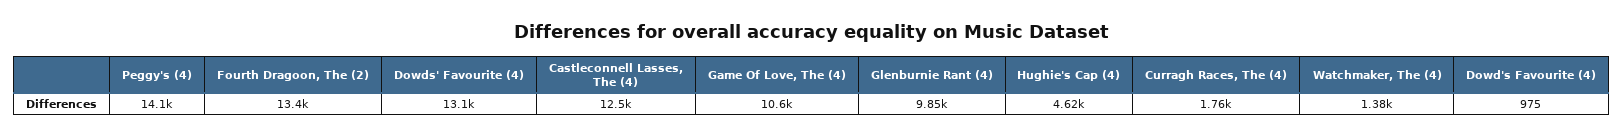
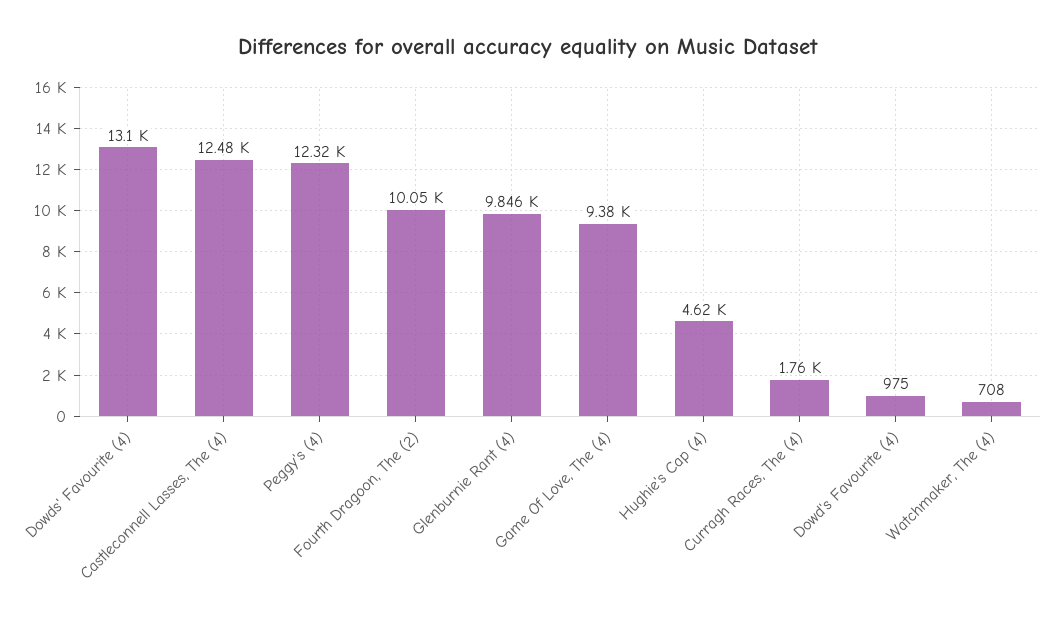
Peggy's (4): 14100 -> 12320
Fourth Dragoon, The (2): 13400 -> 10050
Game Of Love, The (4): 10600 -> 9380
Watchmaker, The (4): 1380 -> 708

